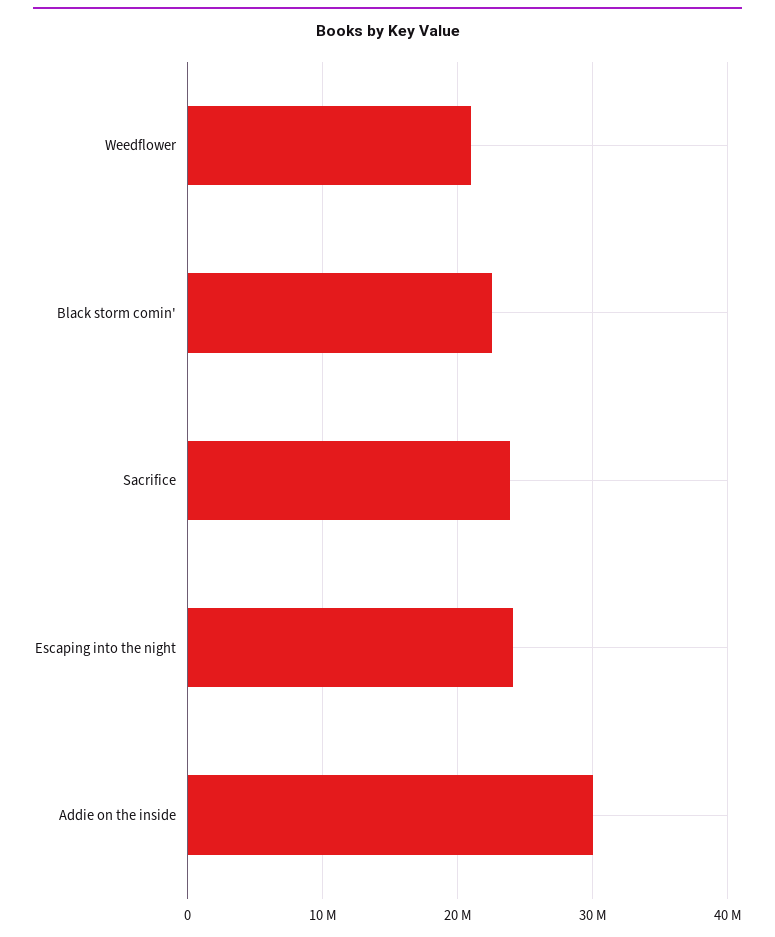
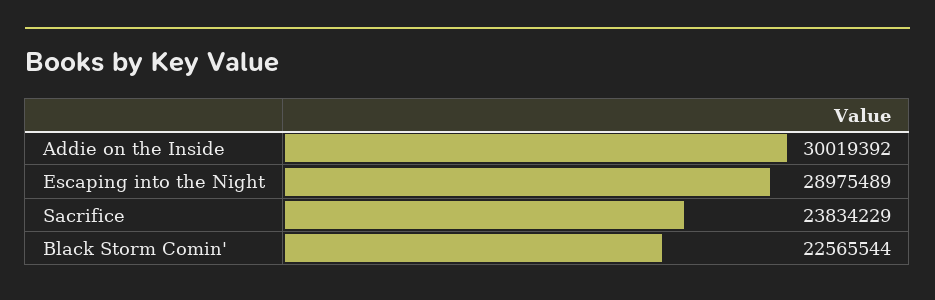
Weedflower: 21000000 -> none
Escaping into the night: 24000000 -> 28975489

